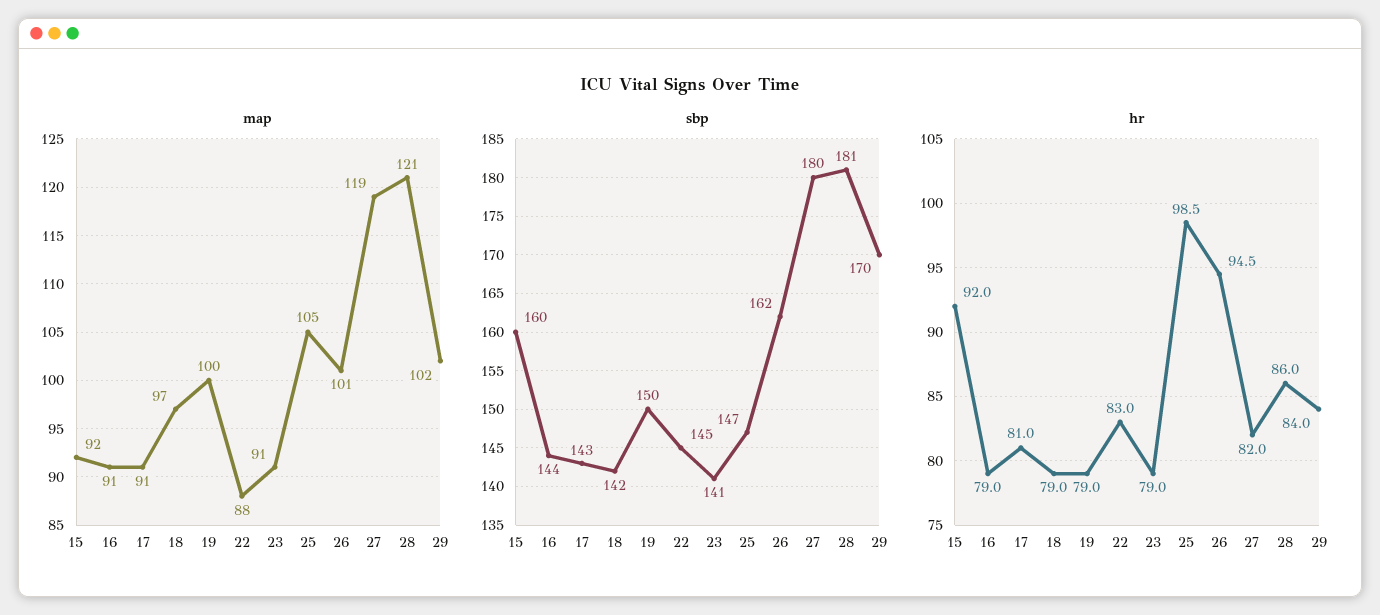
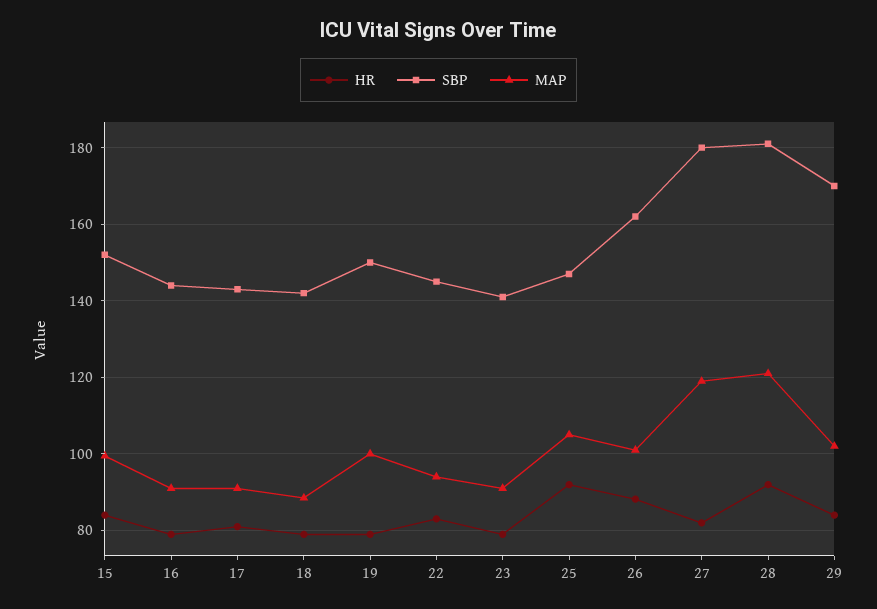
map, 15: 92 -> 100
map, 18: 97 -> 88
map, 22: 88 -> 94
sbp, 15: 160 -> 152
hr, 15: 92 -> 84
hr, 25: 98.5 -> 92
hr, 26: 94.5 -> 88
hr, 28: 86 -> 92

